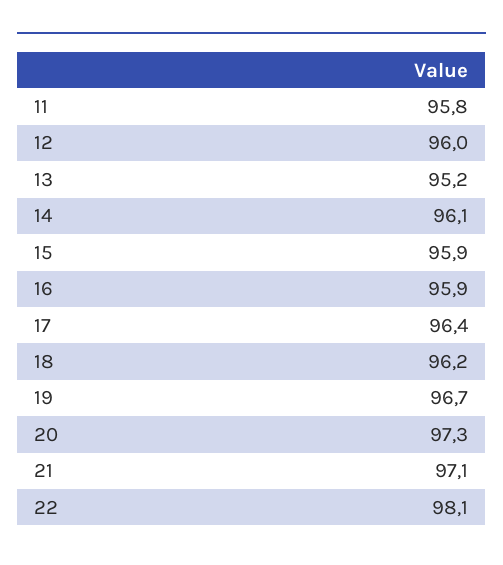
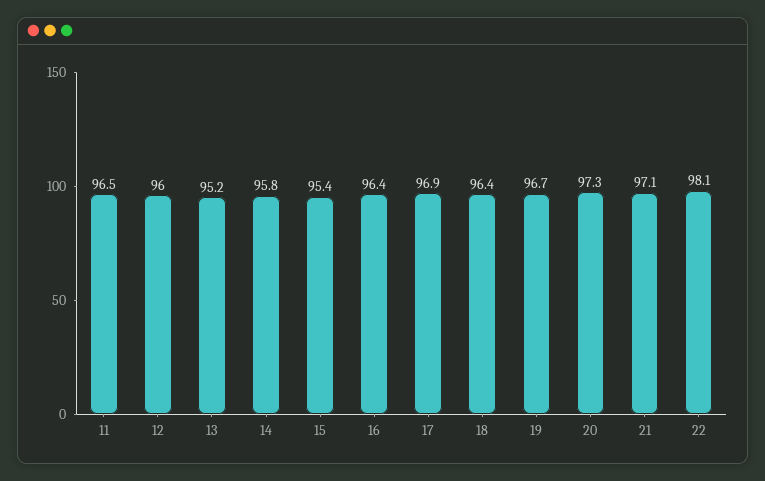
11: 95.8 -> 96.5
14: 96.1 -> 95.8
15: 95.9 -> 95.4
16: 95.9 -> 96.4
17: 96.4 -> 96.9
18: 96.2 -> 96.4

